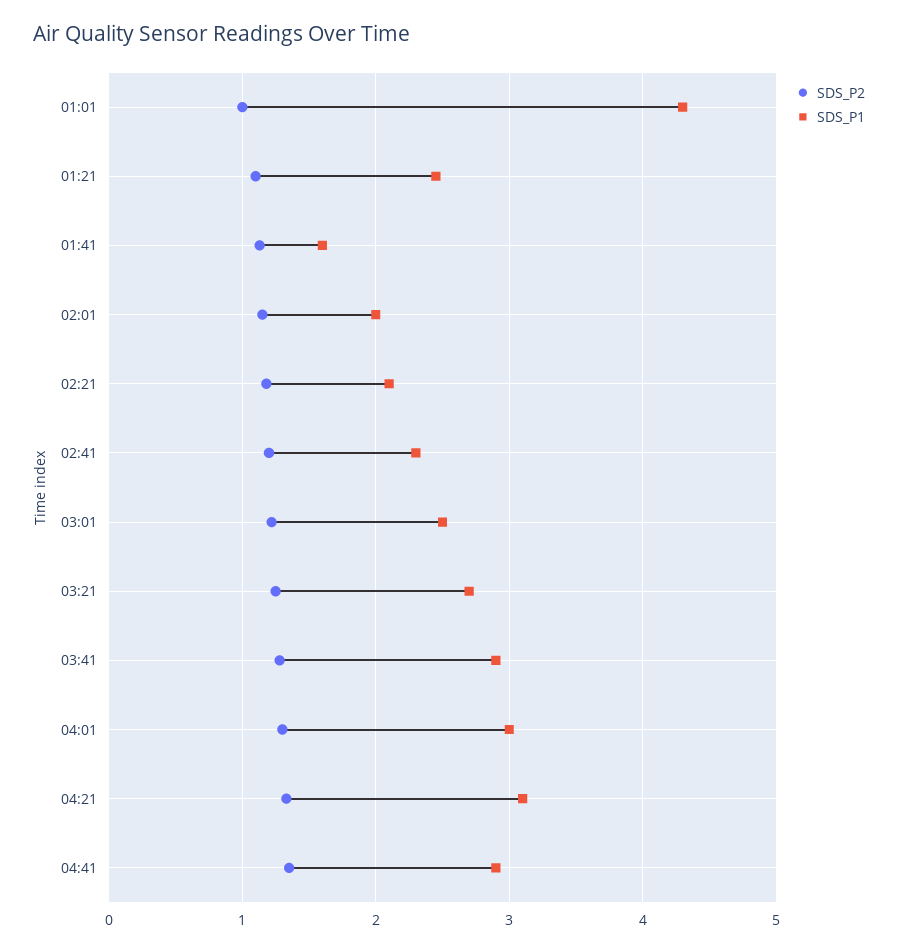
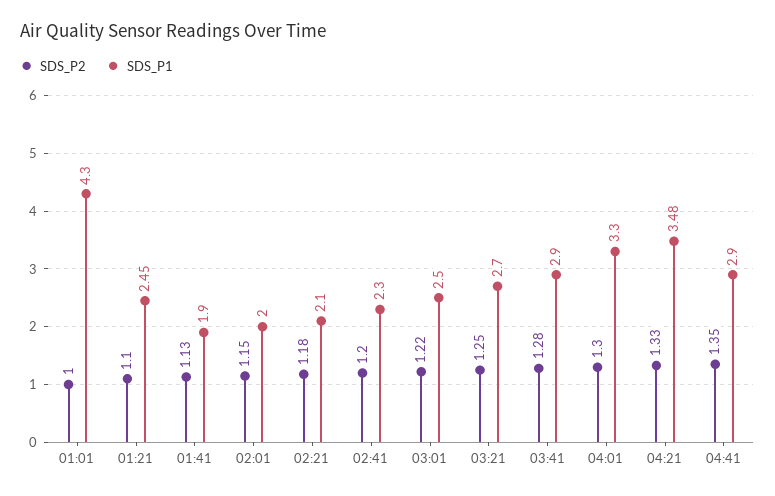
SDS_P1, 01:41: 1.6 -> 1.9
SDS_P1, 04:01: 3 -> 3.3
SDS_P1, 04:21: 3.1 -> 3.48

